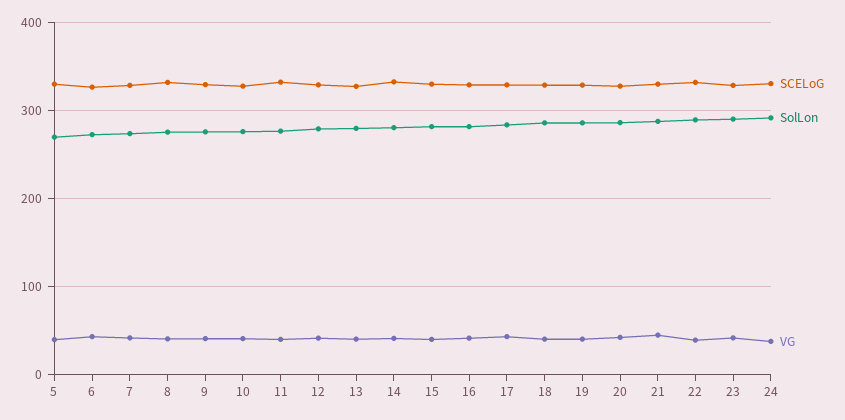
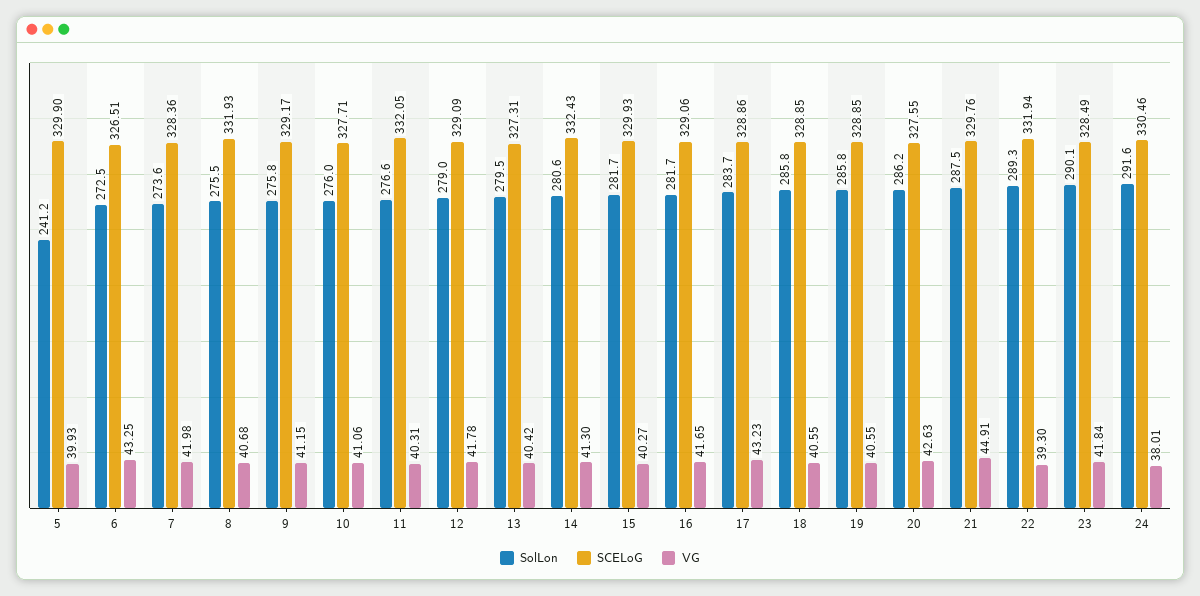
SolLon, 5: 270 -> 241.2

